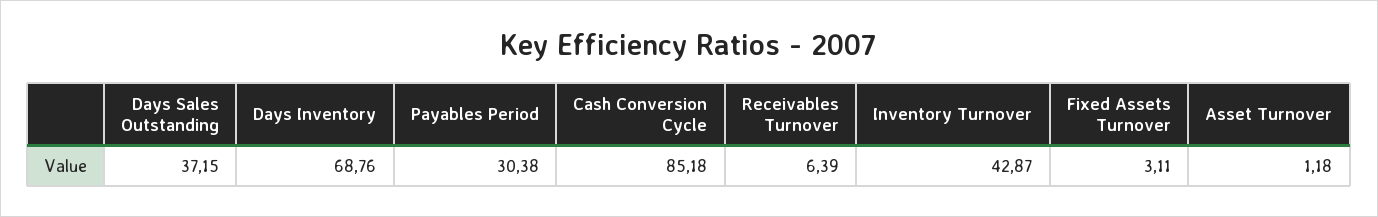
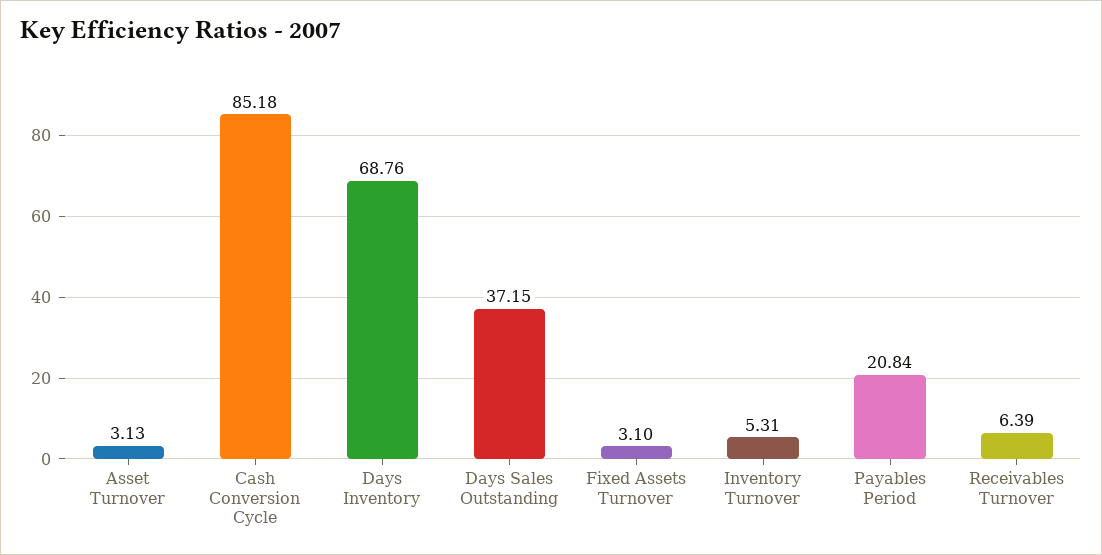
Payables Period: 30.38 -> 20.84
Inventory Turnover: 42.87 -> 5.31
Fixed Assets Turnover: 3.11 -> 3.1
Asset Turnover: 1.18 -> 3.13

